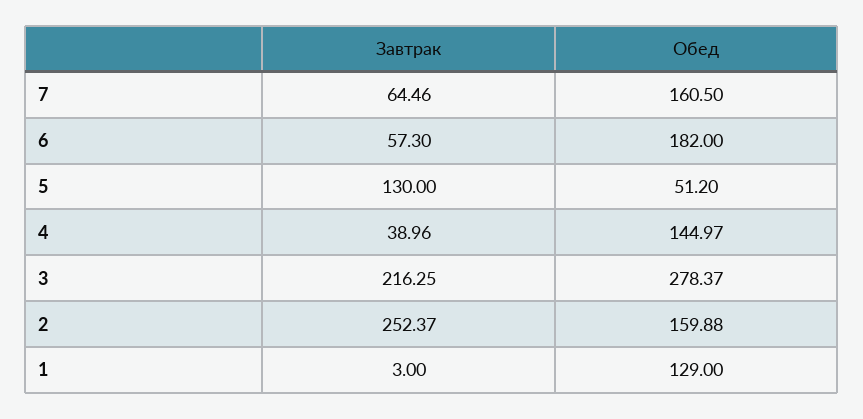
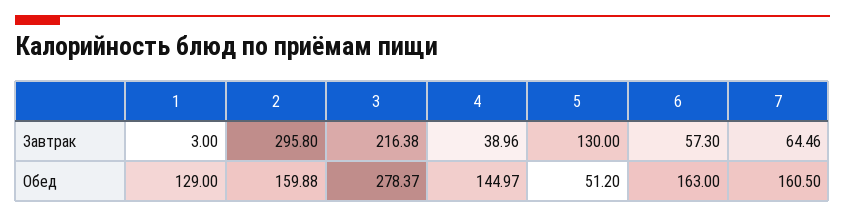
Обед, 6: 182 -> 163
Завтрак, 3: 216.25 -> 216.38
Завтрак, 2: 252.37 -> 295.8

